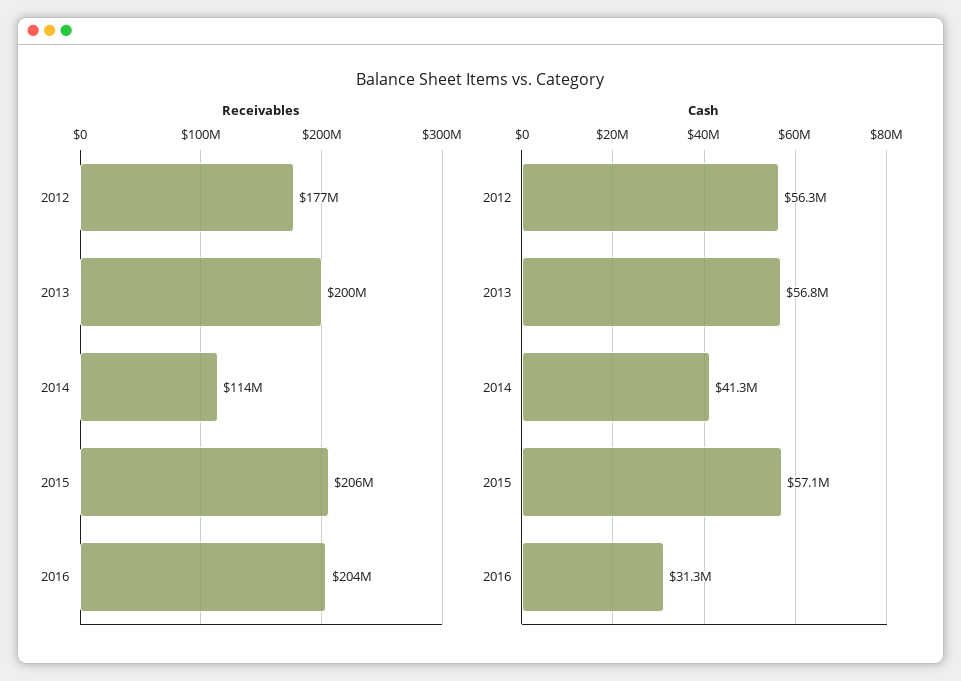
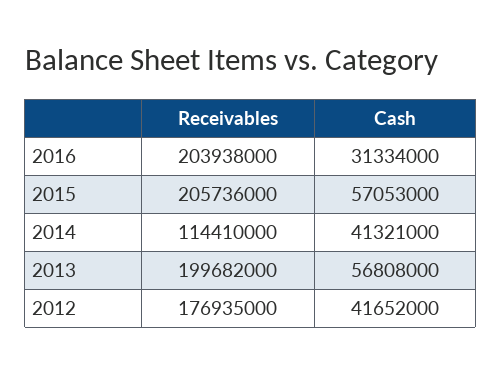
Cash, 2012: 56300000 -> 41652000

